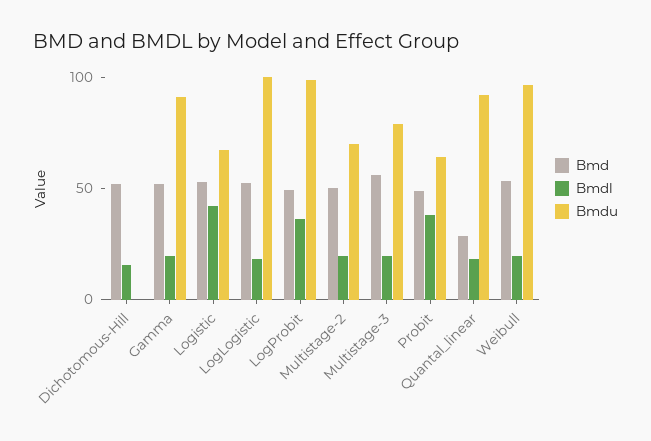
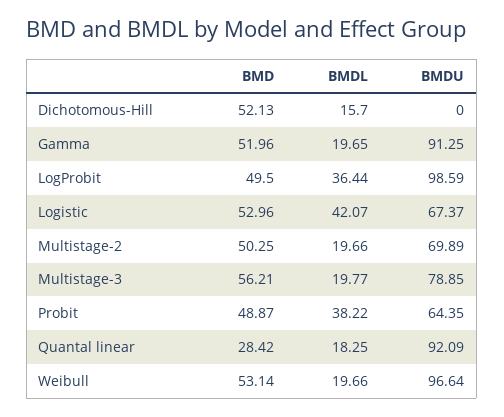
Bmd, LogLogistic: 50 -> none
Bmdl, LogLogistic: 20 -> none
Bmdu, LogLogistic: 100 -> none

